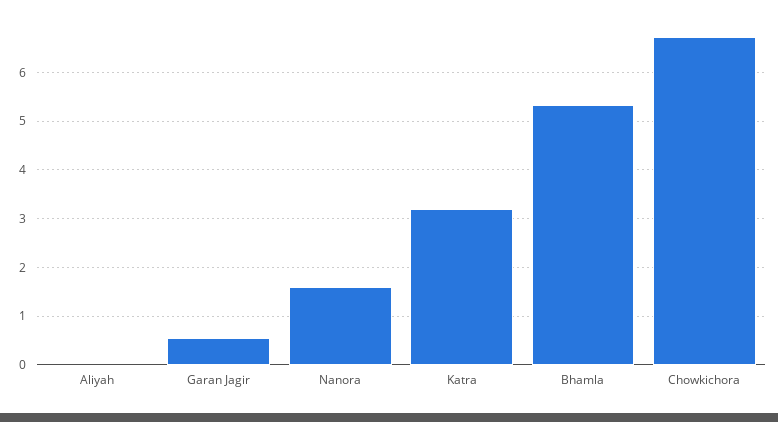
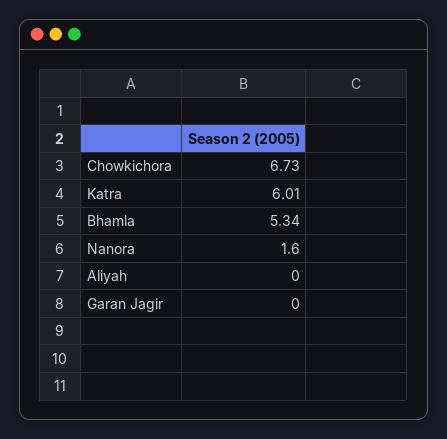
Garan Jagir: 0.6 -> 0
Katra: 3.2 -> 6.01

